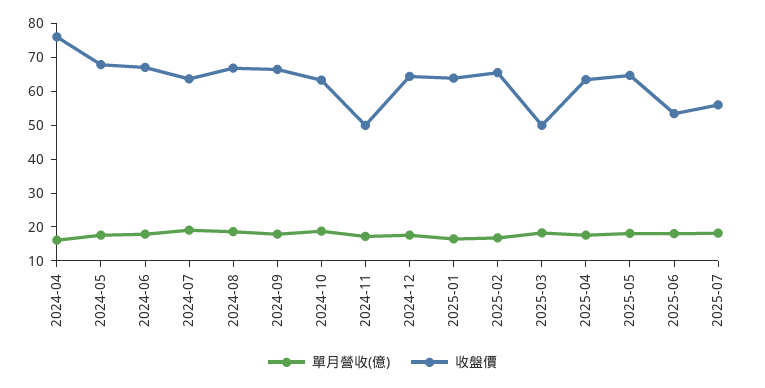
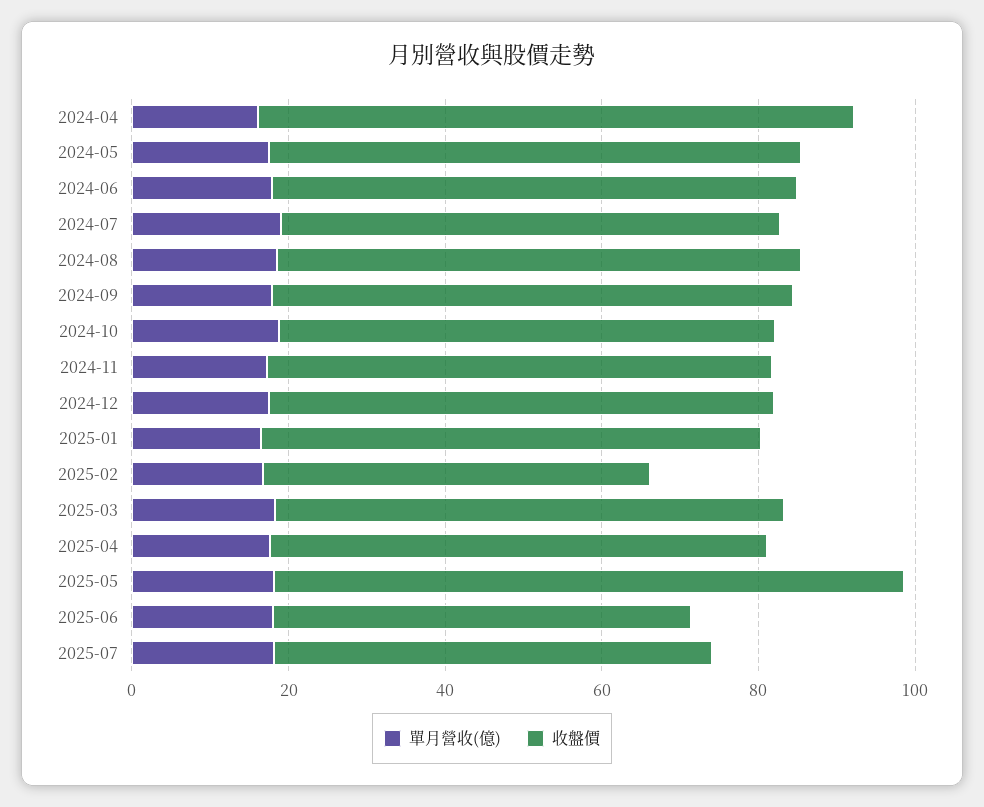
收盤價, 2024-11: 50 -> 65
收盤價, 2025-02: 65 -> 50
收盤價, 2025-03: 50 -> 65
收盤價, 2025-05: 65 -> 80

